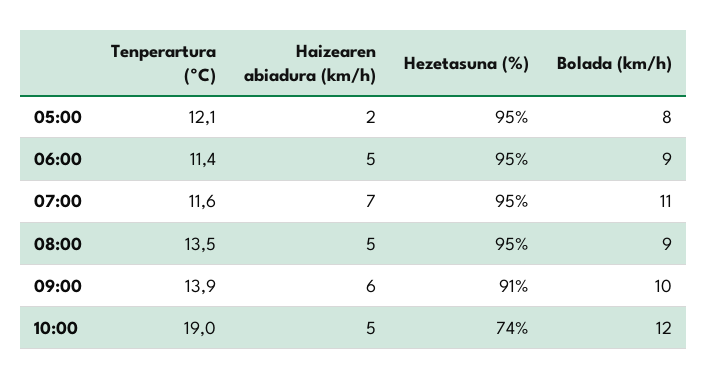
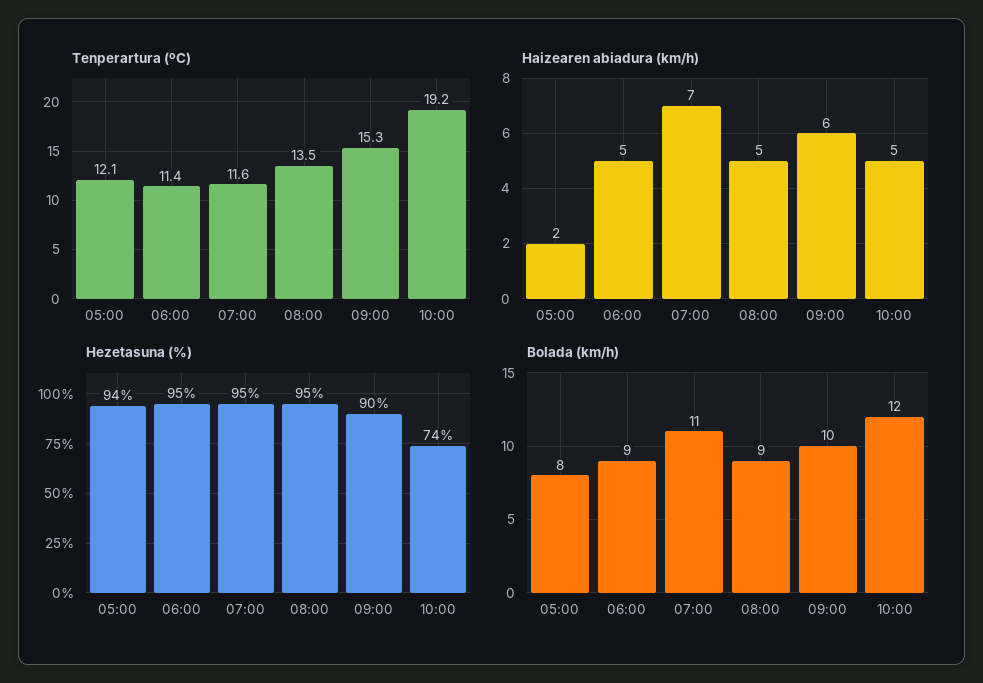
Hezetasuna (%), 05:00: 95 -> 94
Tenperartura (ºC), 09:00: 13.9 -> 15.3
Hezetasuna (%), 09:00: 91 -> 90
Tenperartura (ºC), 10:00: 19 -> 19.2

